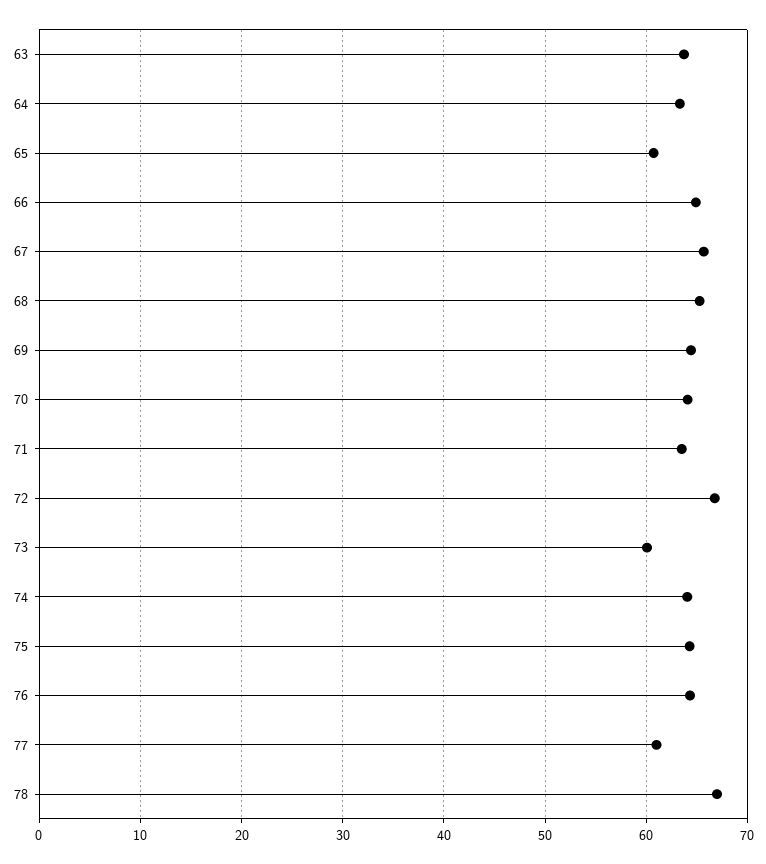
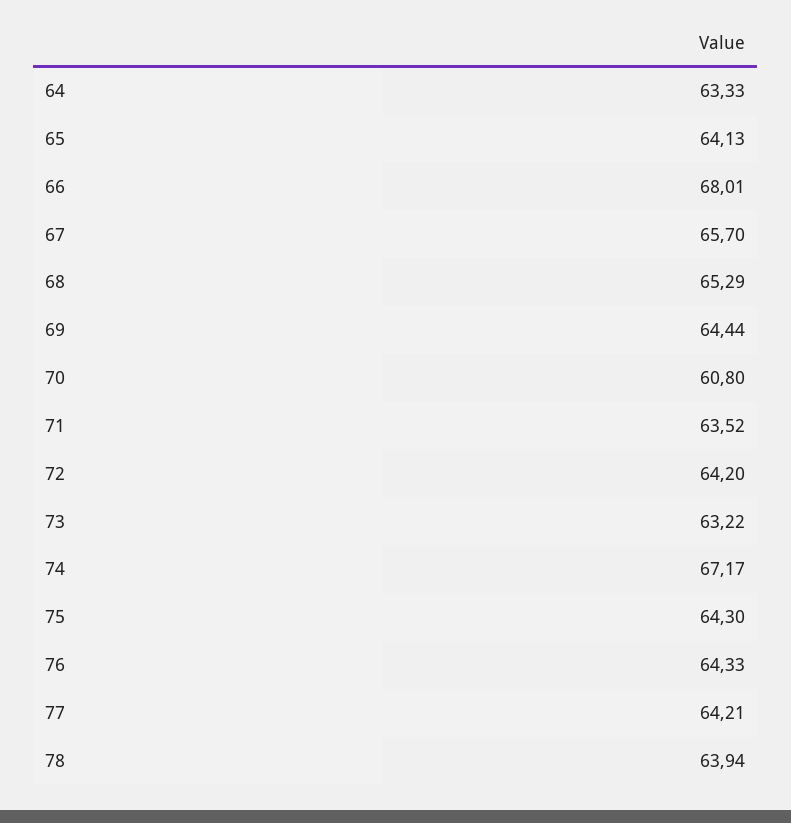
63: 64 -> none
65: 61 -> 64.13
66: 65 -> 68.01
70: 64 -> 60.8
72: 67 -> 64.2
73: 60 -> 63.22
74: 64 -> 67.17
77: 61 -> 64.21
78: 67 -> 63.94

